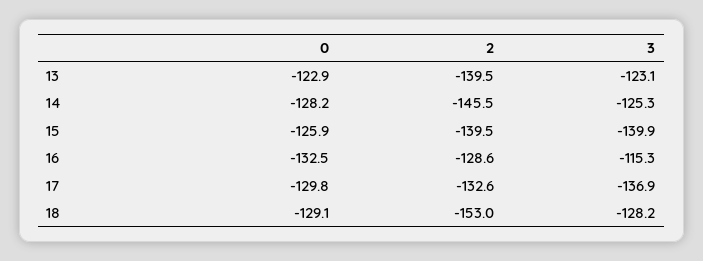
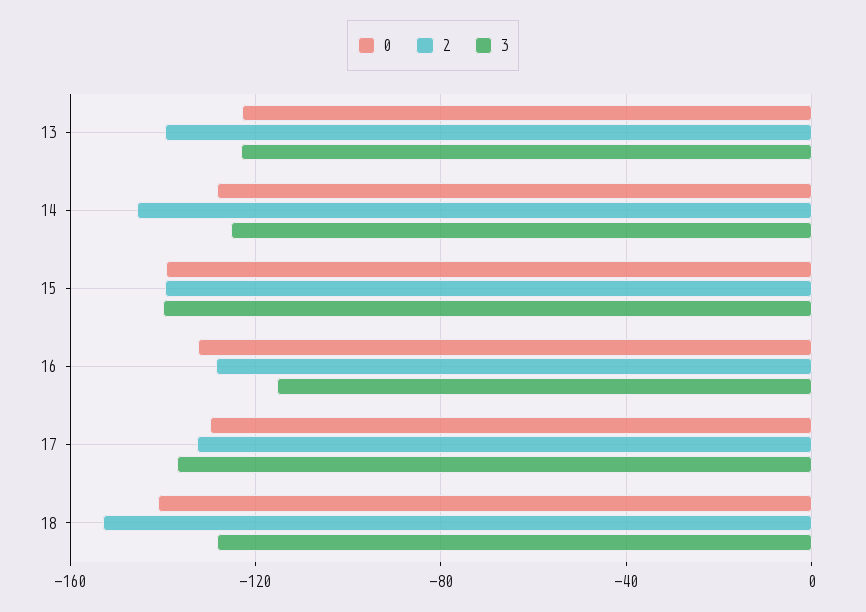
0, 15: -125.9 -> -140
0, 18: -129.1 -> -140

